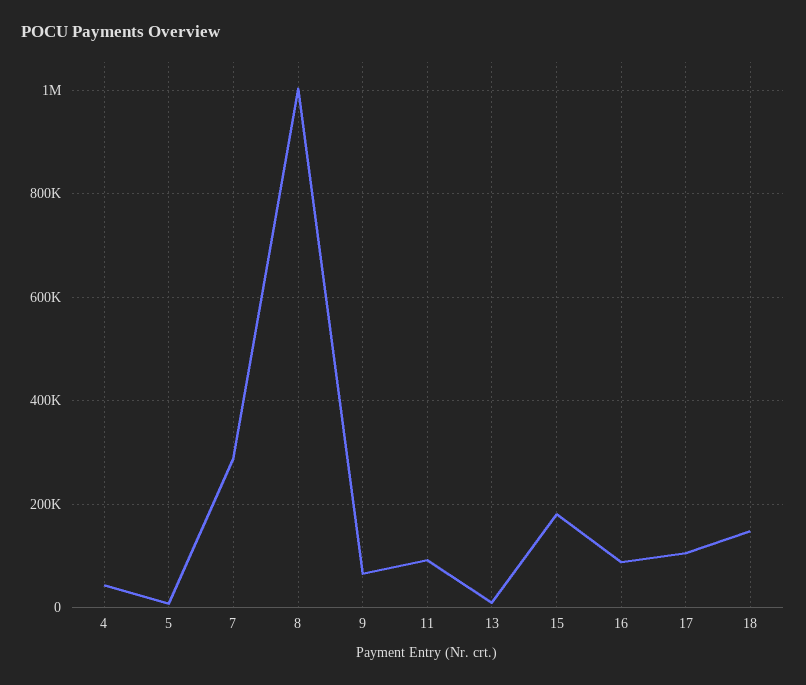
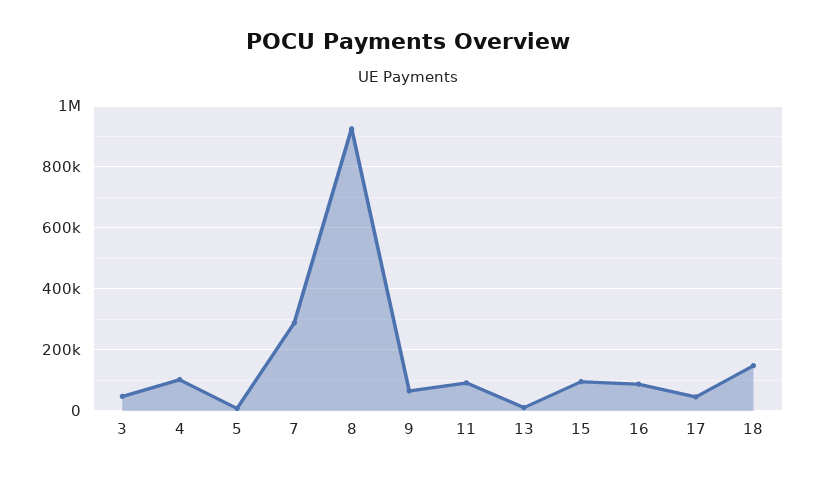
4: 40000 -> 100000
8: 1000000 -> 920000
15: 180000 -> 100000
17: 100000 -> 40000
3: none -> 40000

